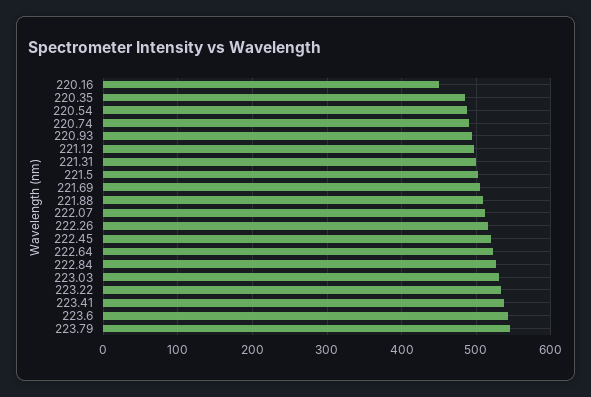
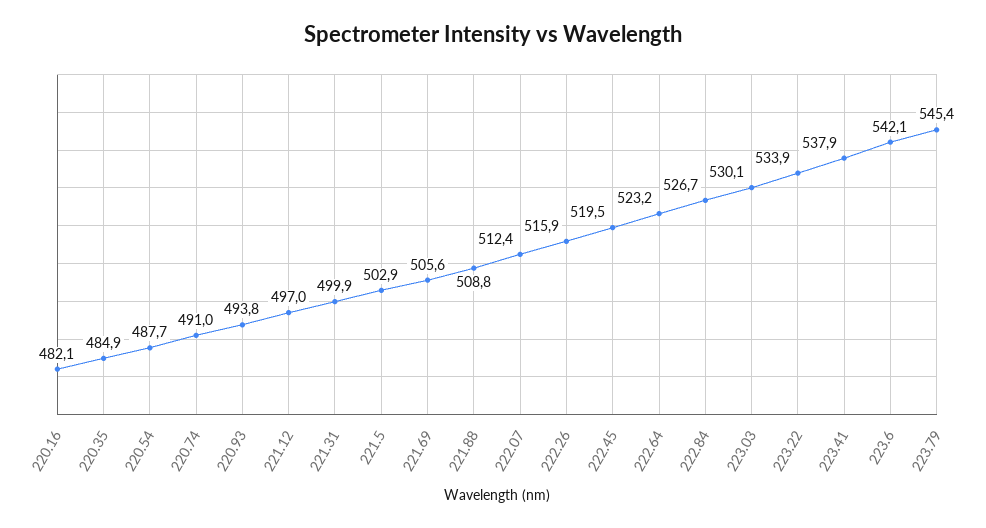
220.16: 450 -> 482.1

